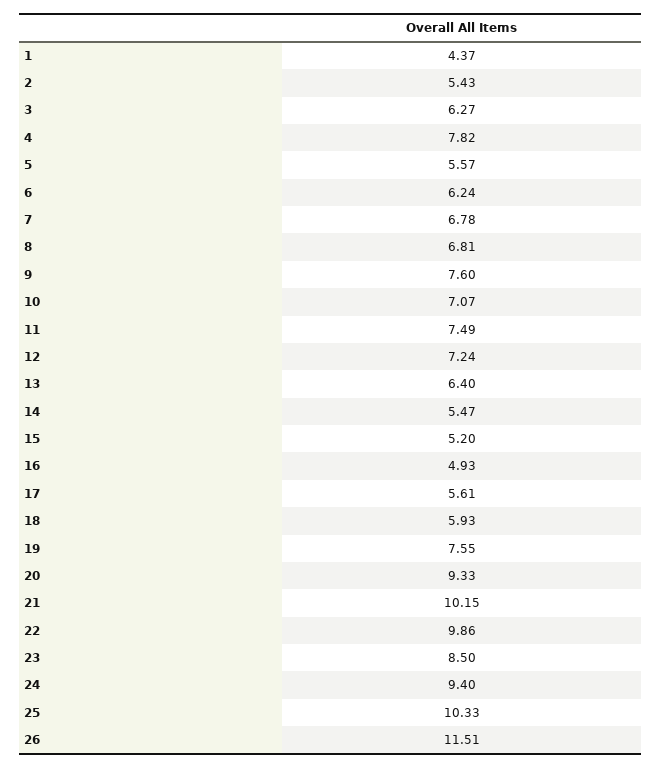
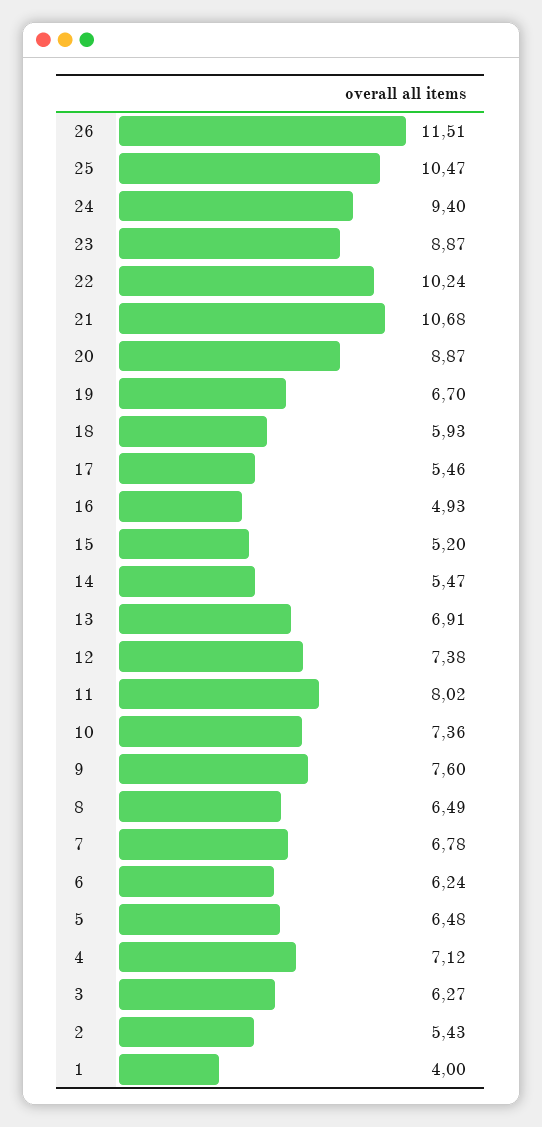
1: 4.37 -> 4
4: 7.82 -> 7.12
5: 5.57 -> 6.48
8: 6.81 -> 6.49
10: 7.07 -> 7.36
11: 7.49 -> 8.02
12: 7.24 -> 7.38
13: 6.4 -> 6.91
17: 5.61 -> 5.46
19: 7.55 -> 6.7
20: 9.33 -> 8.87
21: 10.15 -> 10.68
22: 9.86 -> 10.24
23: 8.5 -> 8.87
25: 10.33 -> 10.47

